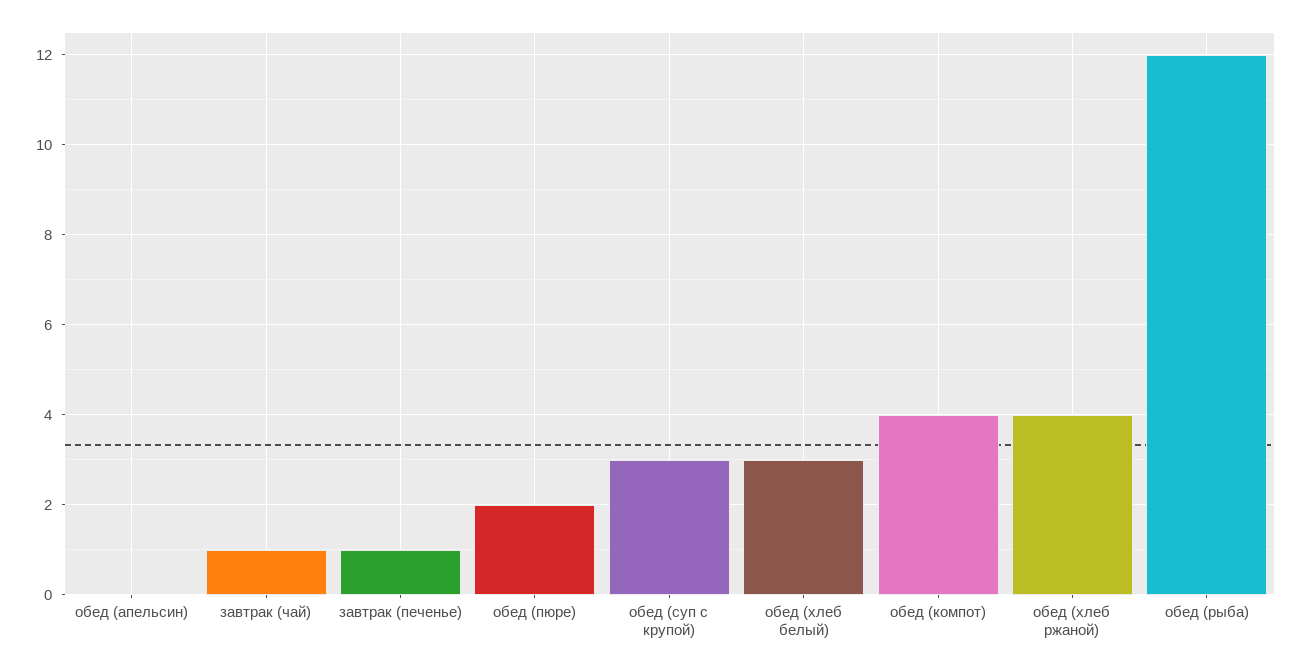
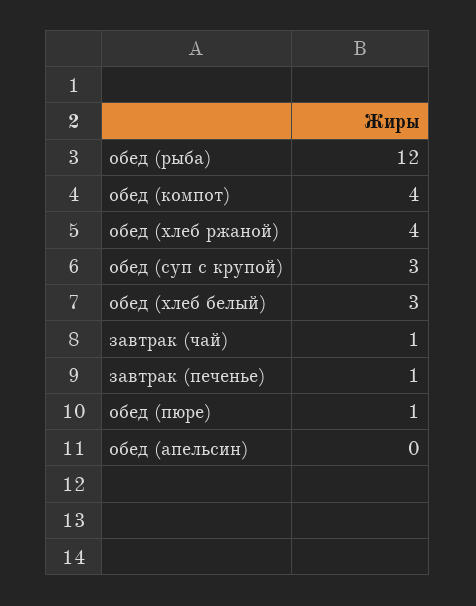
обед (пюре): 2 -> 1

